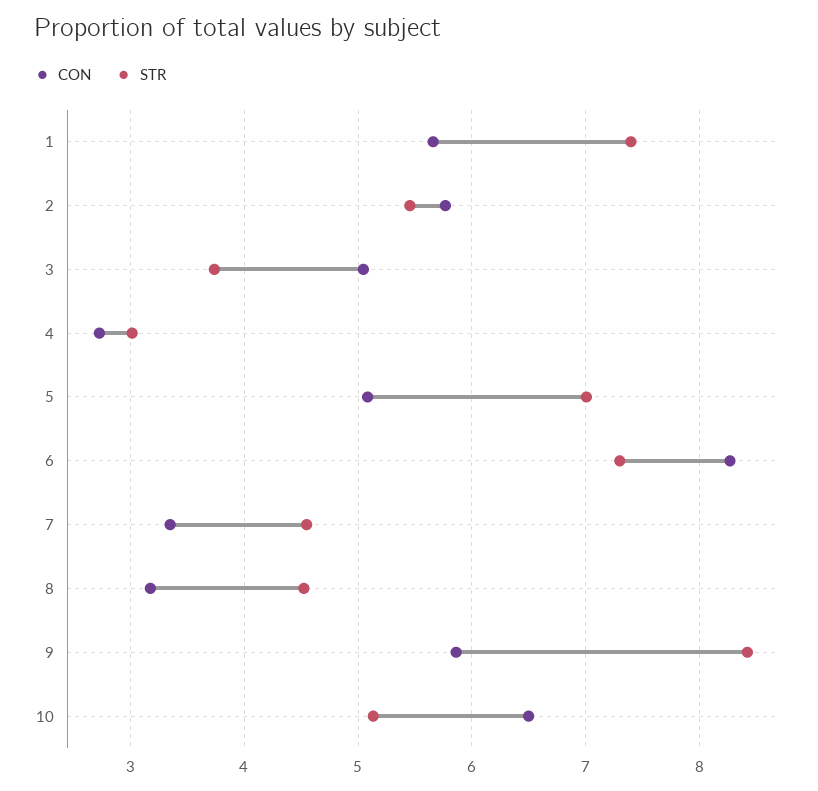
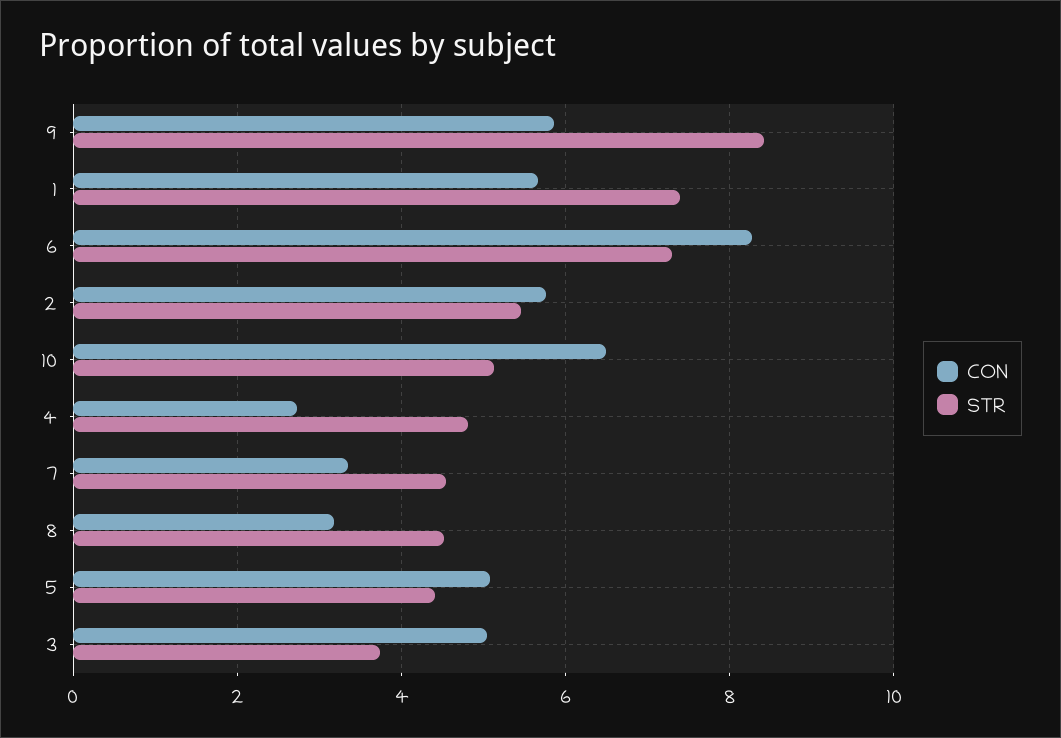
STR, 4: 3 -> 4.8
STR, 5: 7 -> 4.4

